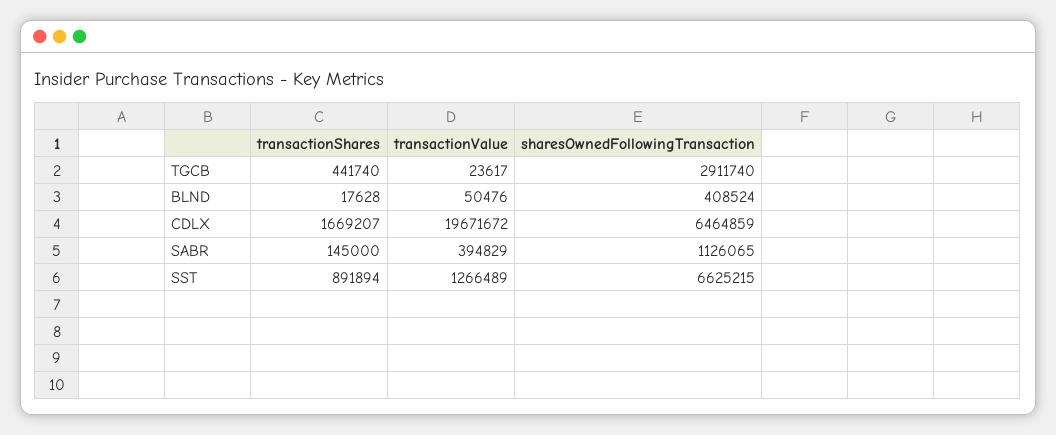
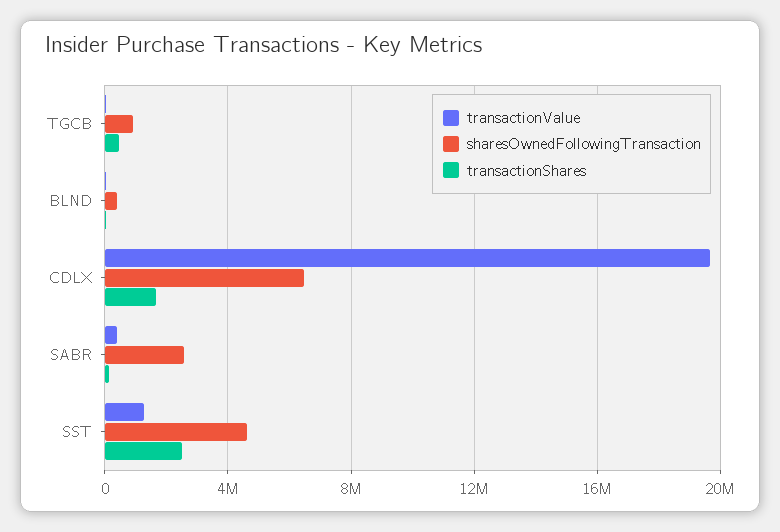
sharesOwnedFollowingTransaction, TGCB: 2911740 -> 1000000
sharesOwnedFollowingTransaction, SABR: 1126065 -> 2500000
transactionShares, SST: 891894 -> 2500000
sharesOwnedFollowingTransaction, SST: 6625215 -> 4500000

